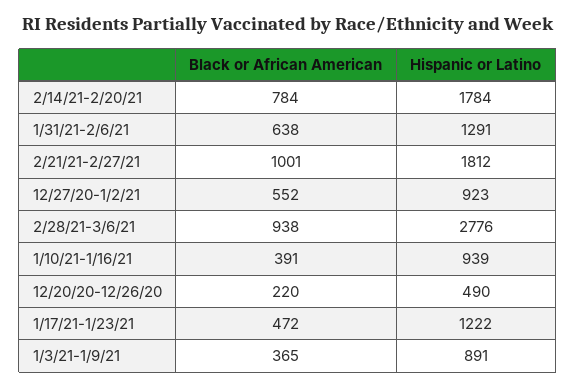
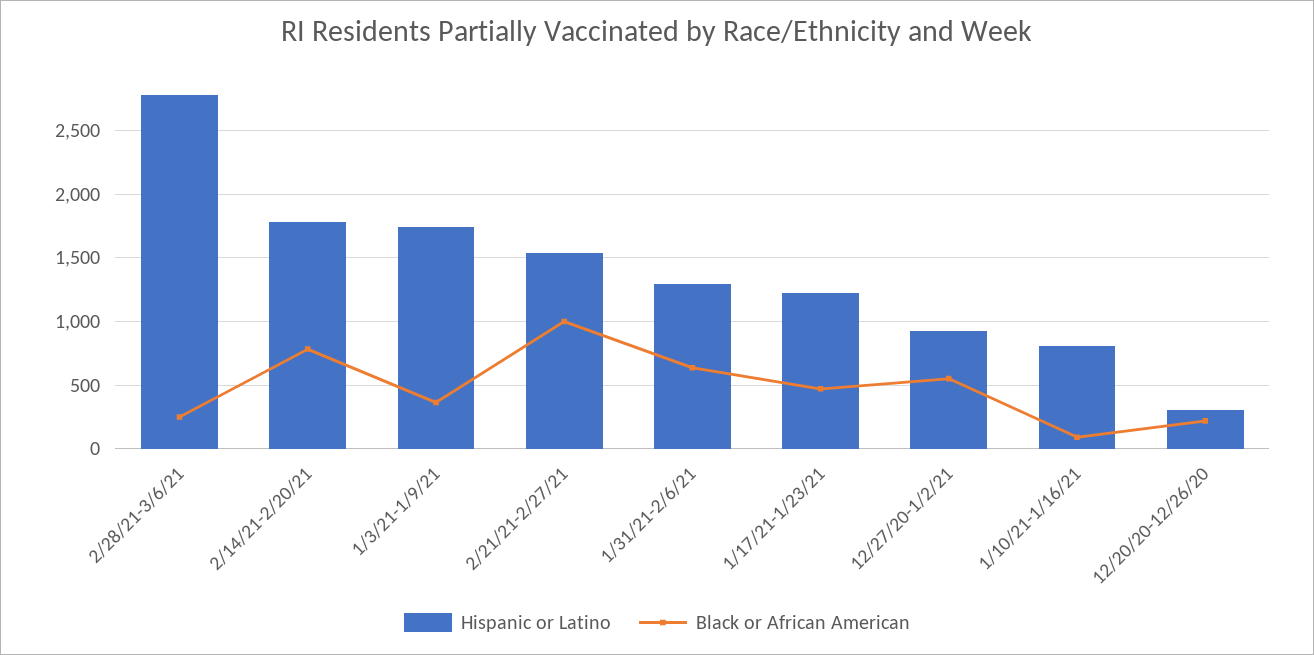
Hispanic or Latino, 2/21/21-2/27/21: 1812 -> 1550
Black or African American, 2/28/21-3/6/21: 938 -> 250
Black or African American, 1/10/21-1/16/21: 391 -> 100
Hispanic or Latino, 1/10/21-1/16/21: 939 -> 800
Hispanic or Latino, 12/20/20-12/26/20: 490 -> 300
Hispanic or Latino, 1/3/21-1/9/21: 891 -> 1750

